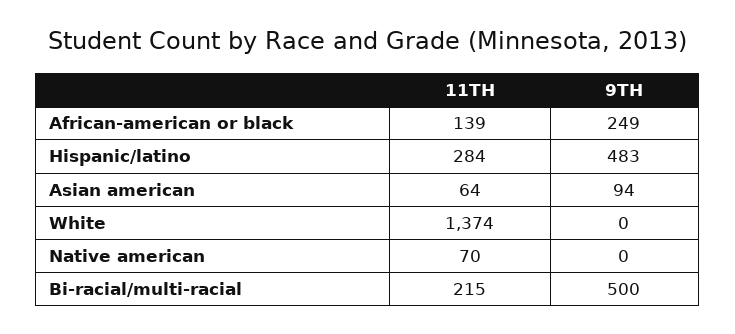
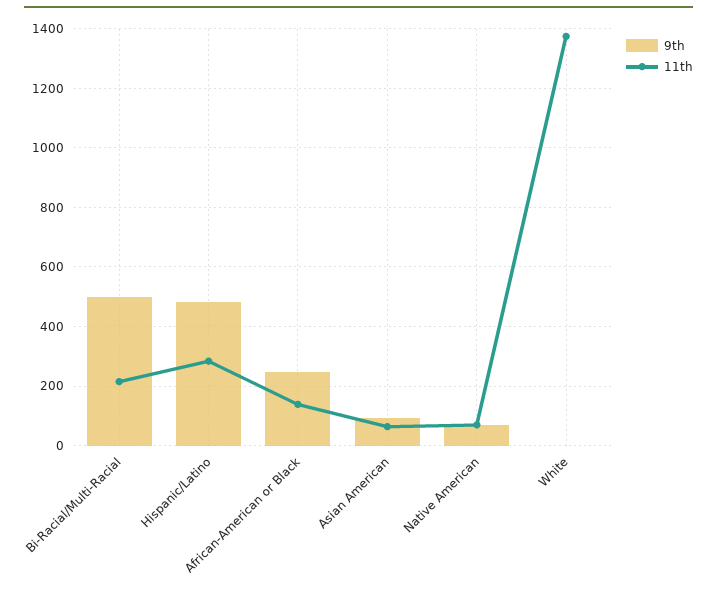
9TH, Native american: 0 -> 75

